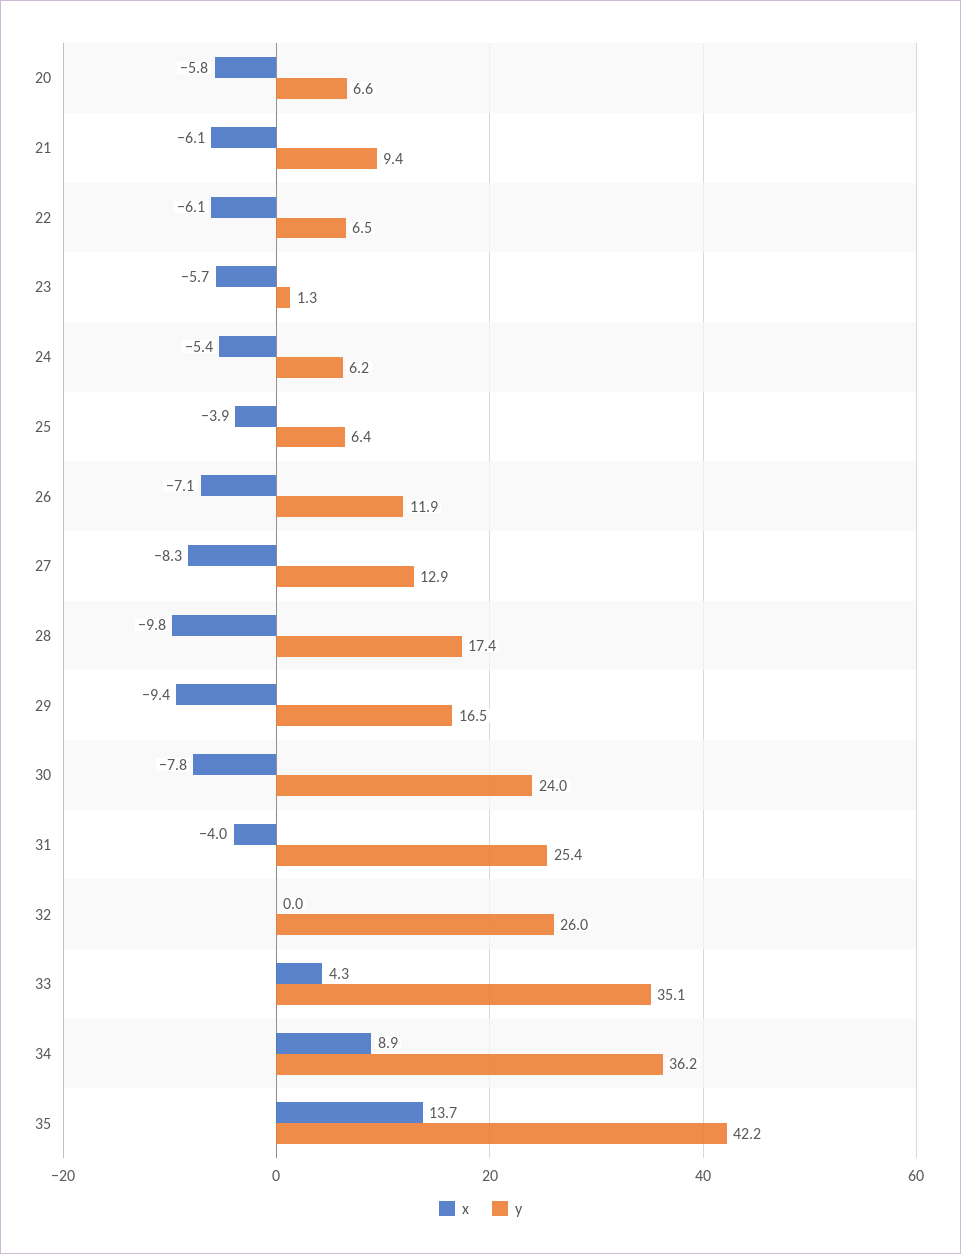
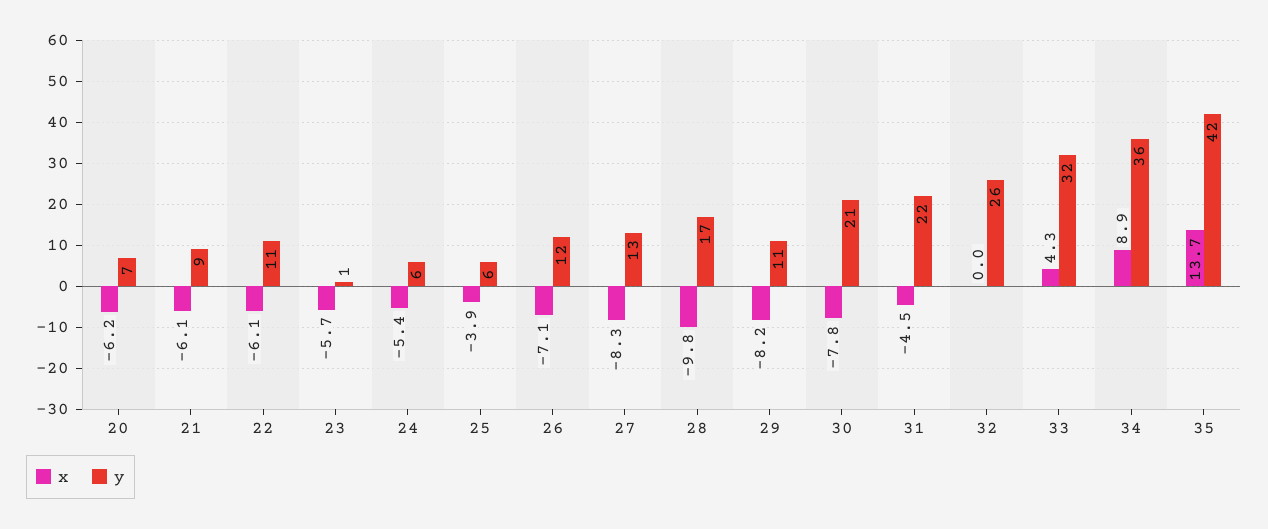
x, 20: -5.8 -> -6.2
y, 22: 6.5 -> 11
x, 29: -9.4 -> -8.2
y, 29: 16.5 -> 11
y, 30: 24 -> 21
x, 31: -4 -> -4.5
y, 31: 25.4 -> 22
y, 33: 35.1 -> 32

